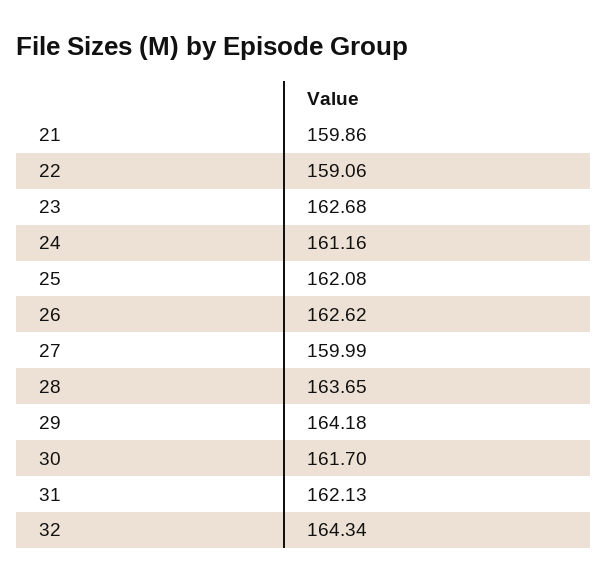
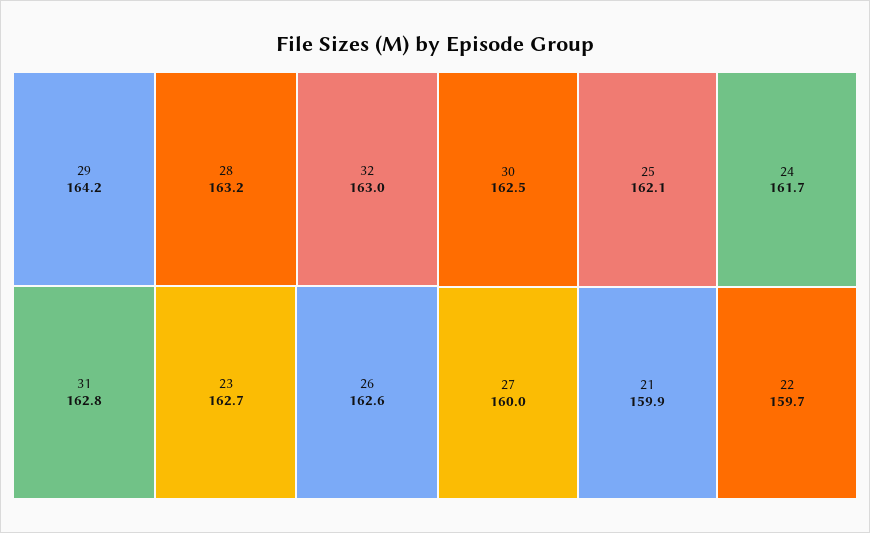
22: 159.06 -> 159.7
24: 161.16 -> 161.7
28: 163.65 -> 163.2
30: 161.7 -> 162.5
31: 162.13 -> 162.8
32: 164.34 -> 163

